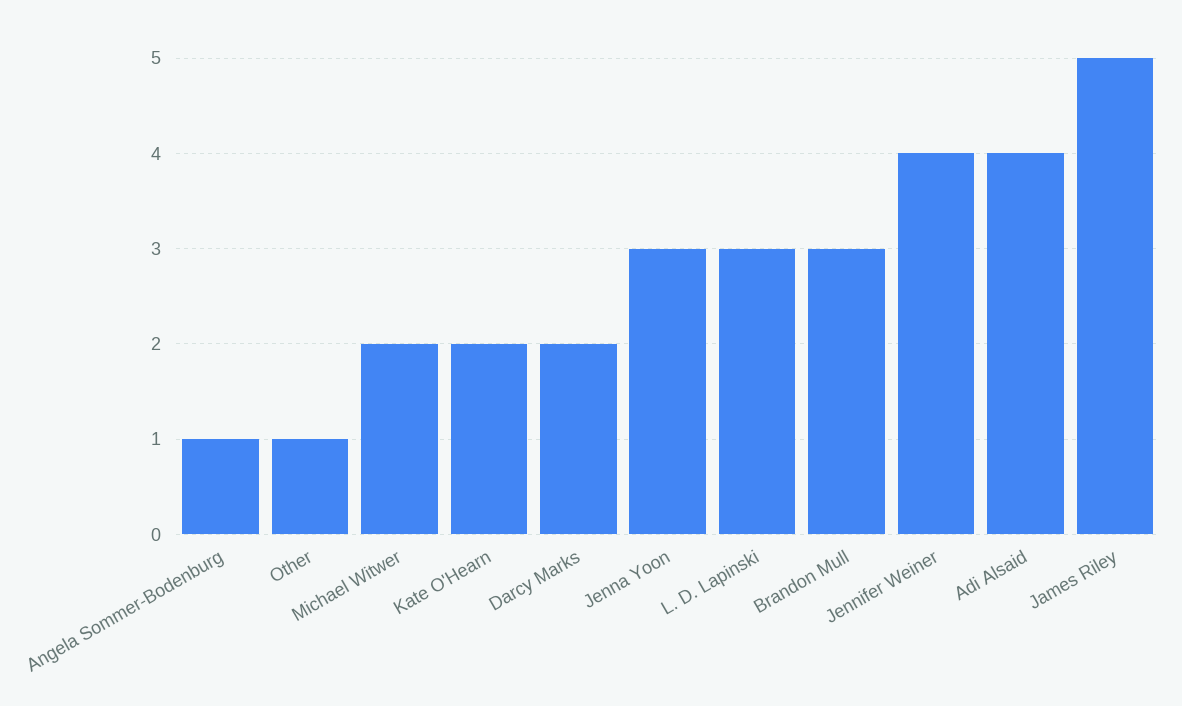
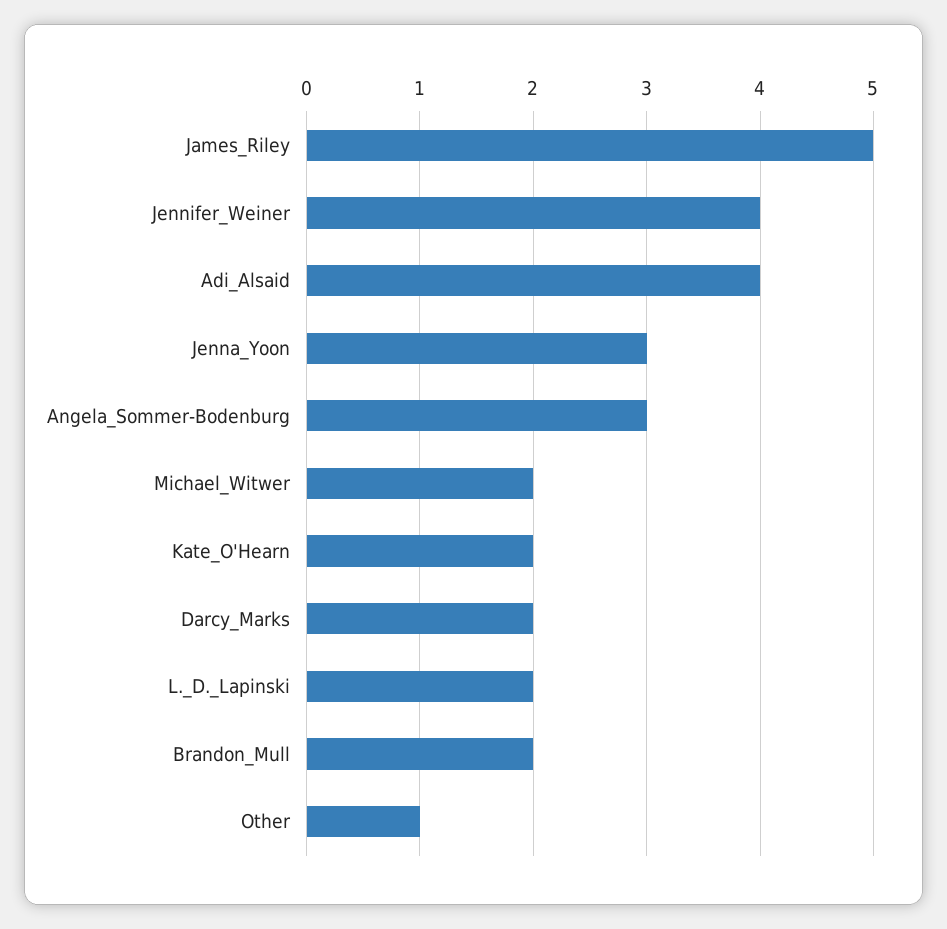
Angela Sommer-Bodenburg: 1 -> 3
L. D. Lapinski: 3 -> 2
Brandon Mull: 3 -> 2

